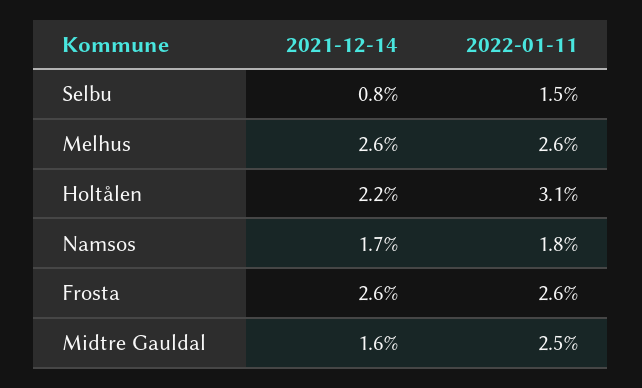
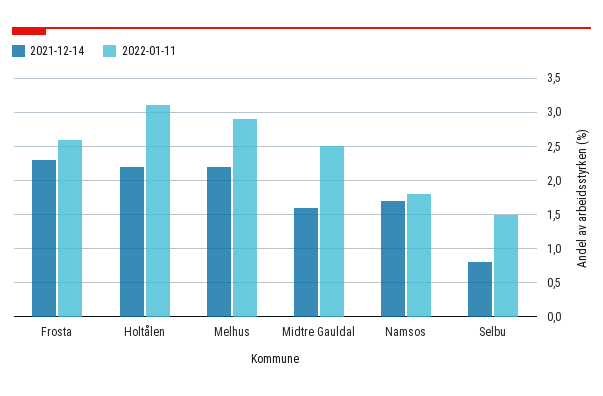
2021-12-14, Melhus: 2.6 -> 2.2
2022-01-11, Melhus: 2.6 -> 2.9
2021-12-14, Frosta: 2.6 -> 2.3

